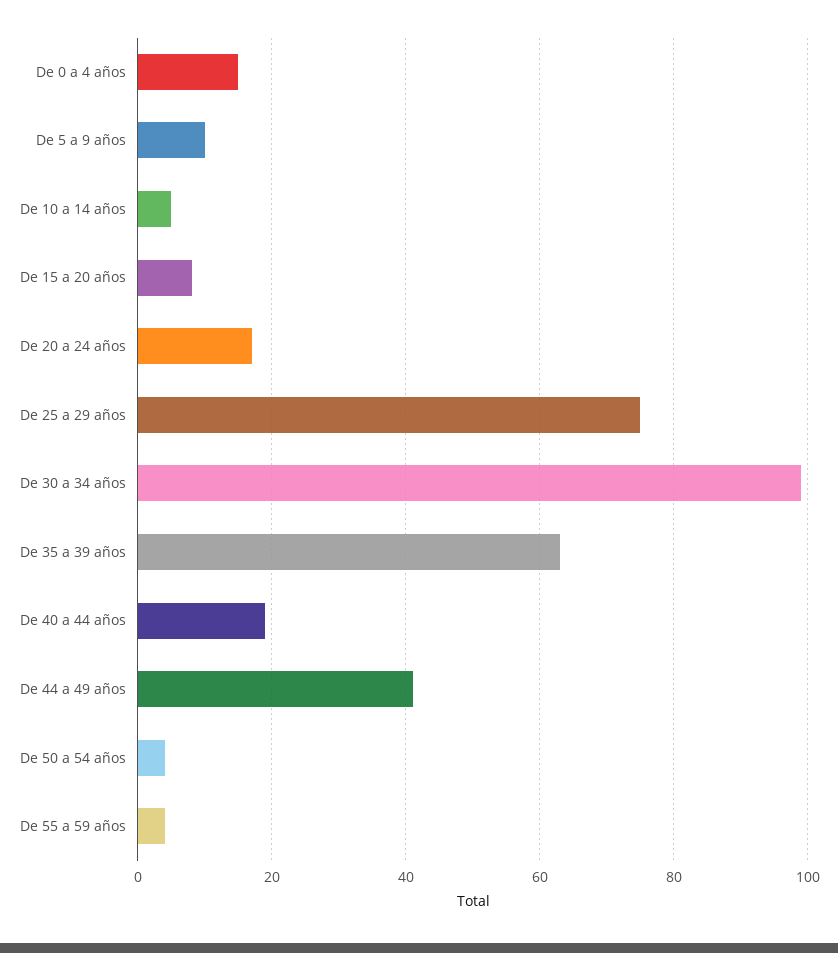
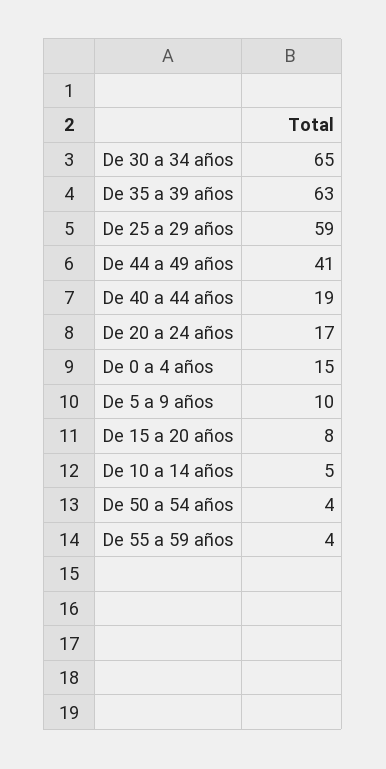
De 25 a 29 años: 75 -> 59
De 30 a 34 años: 100 -> 65

